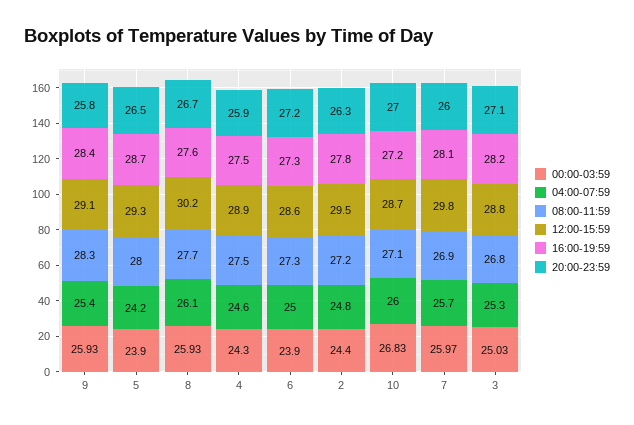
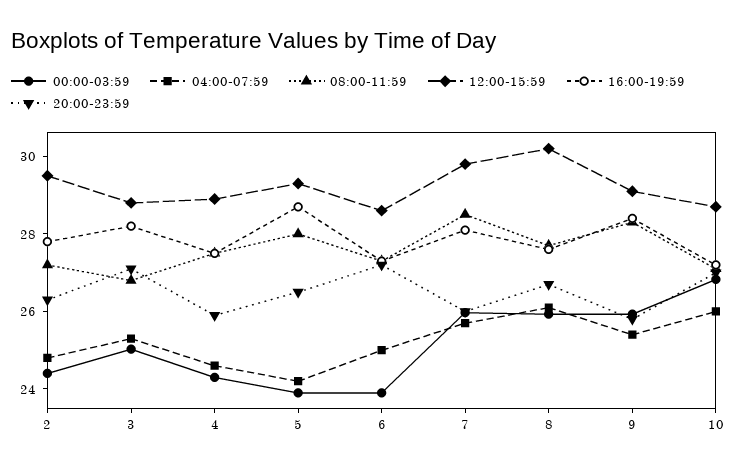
08:00-11:59, 7: 26.9 -> 28.5

